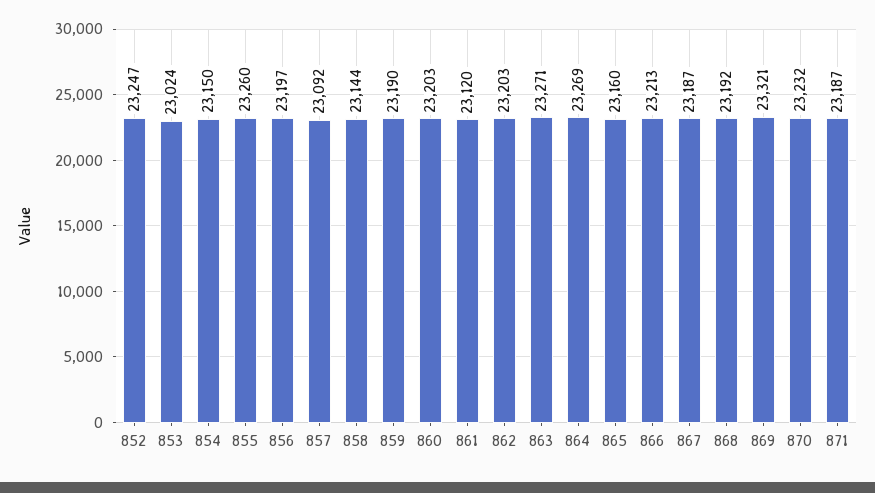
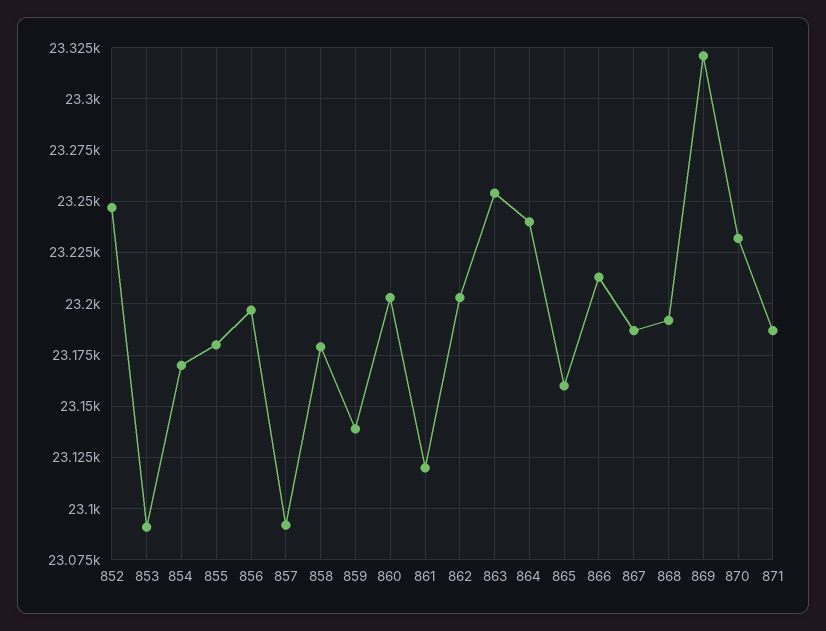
853: 23024 -> 23090
854: 23150 -> 23170
855: 23260 -> 23180
858: 23144 -> 23180
859: 23190 -> 23140
863: 23271 -> 23255
864: 23269 -> 23240

